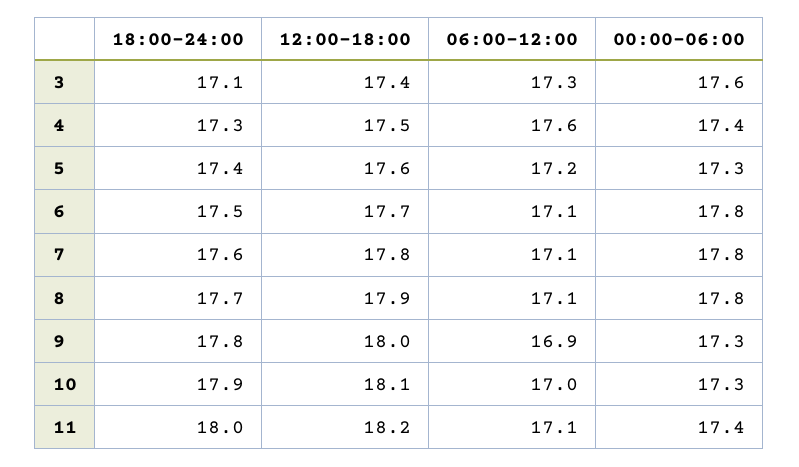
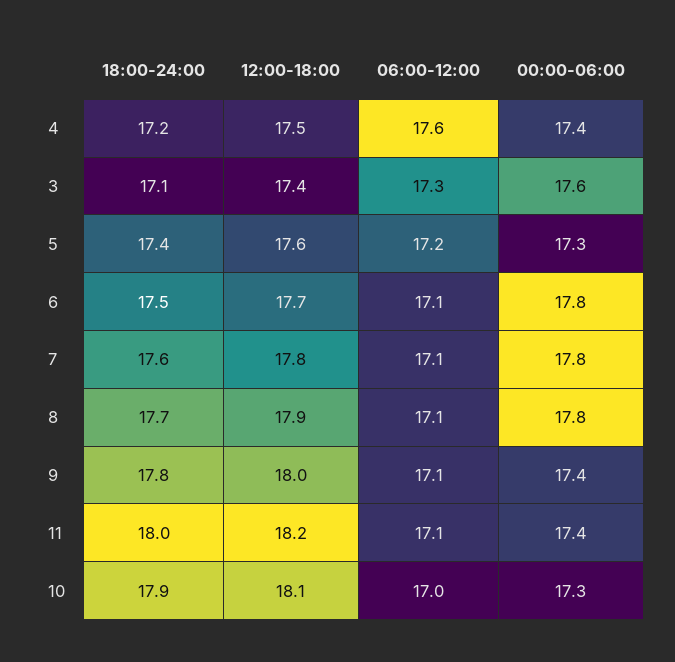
18:00-24:00, 4: 17.3 -> 17.2
06:00-12:00, 9: 16.9 -> 17.1
00:00-06:00, 9: 17.3 -> 17.4

